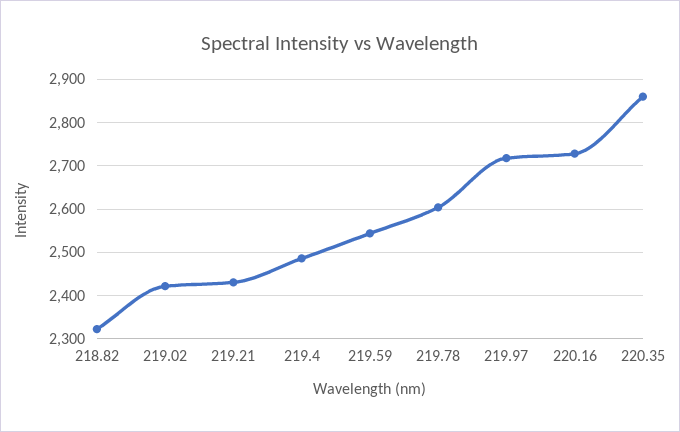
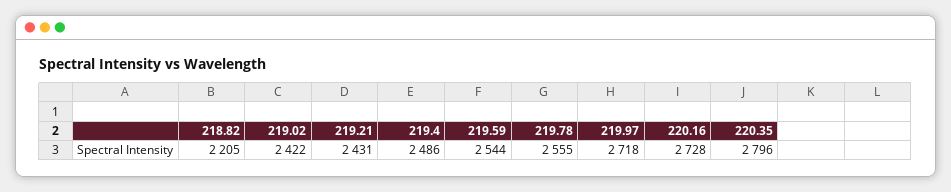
218.82: 2320 -> 2205
219.78: 2600 -> 2555
220.35: 2860 -> 2796

